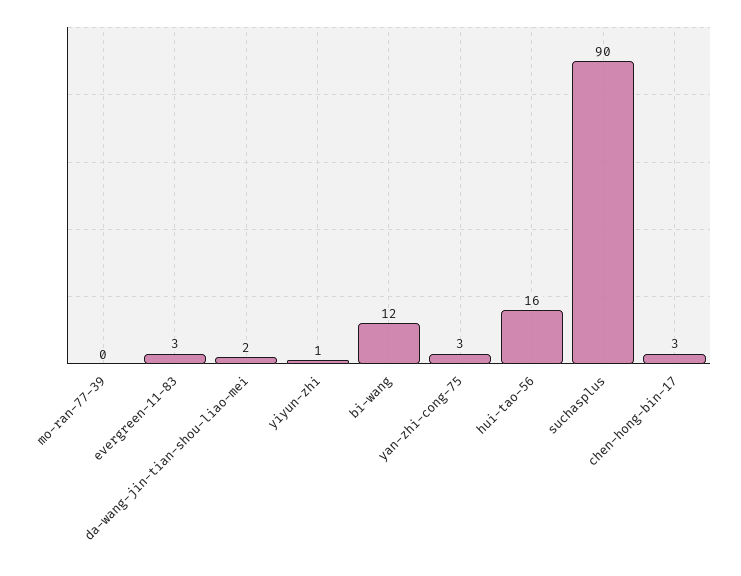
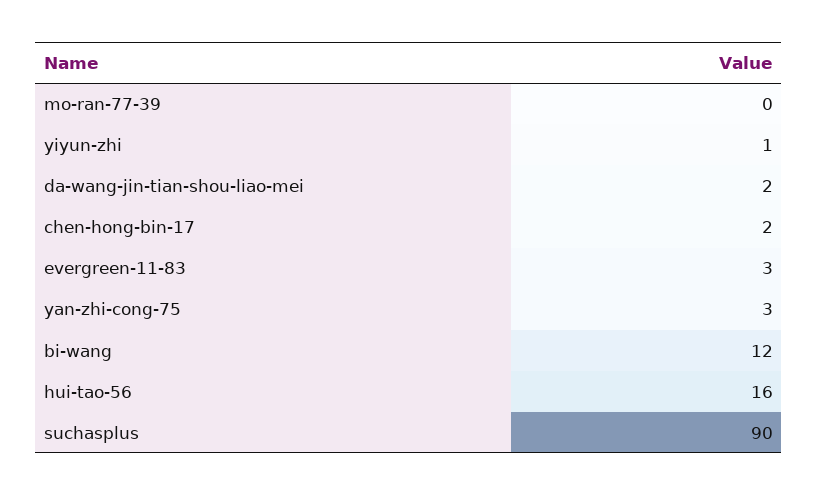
chen-hong-bin-17: 3 -> 2

